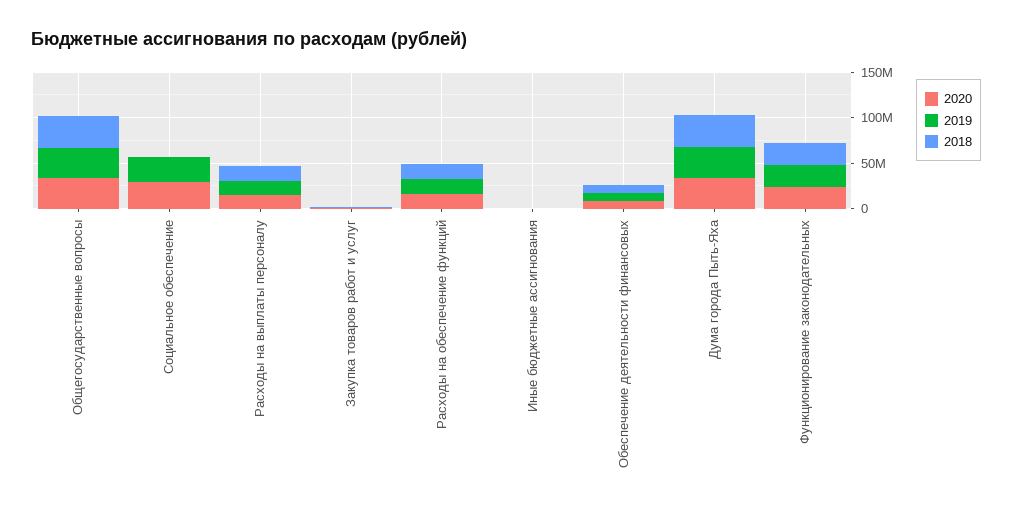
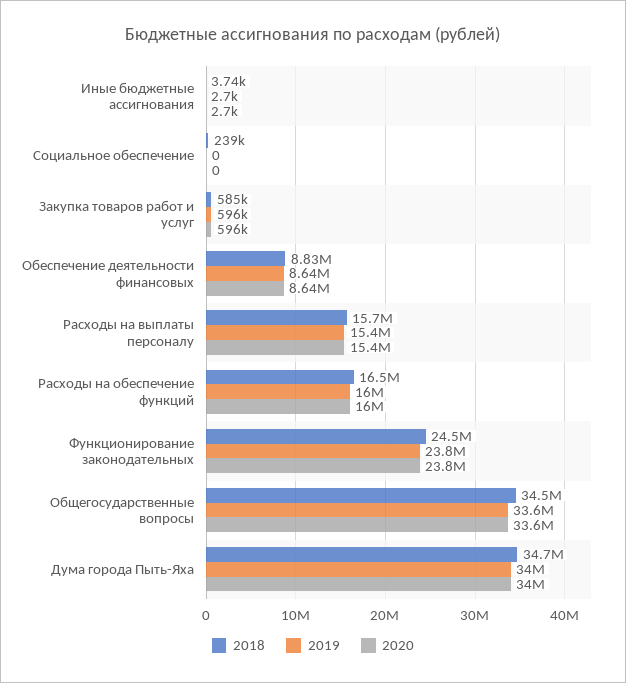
2020, Социальное обеспечение: 30000000 -> 0
2019, Социальное обеспечение: 30000000 -> 0

